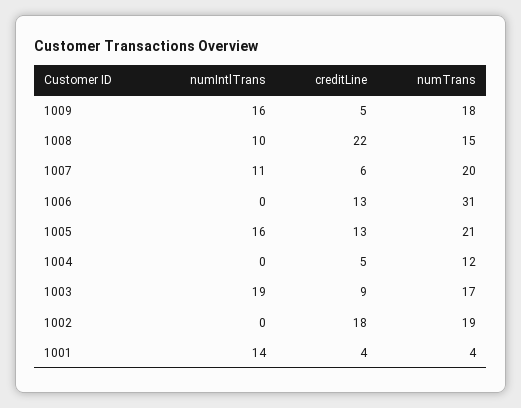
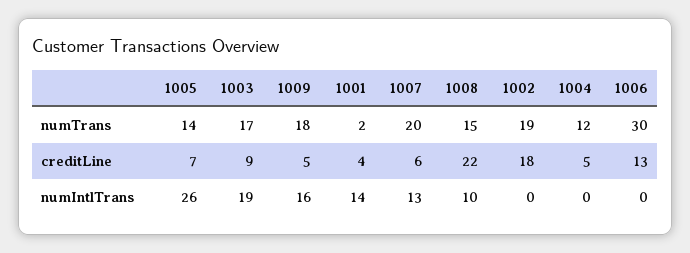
numIntlTrans, 1007: 11 -> 13
numTrans, 1006: 31 -> 30
numIntlTrans, 1005: 16 -> 26
creditLine, 1005: 13 -> 7
numTrans, 1005: 21 -> 14
numTrans, 1001: 4 -> 2

